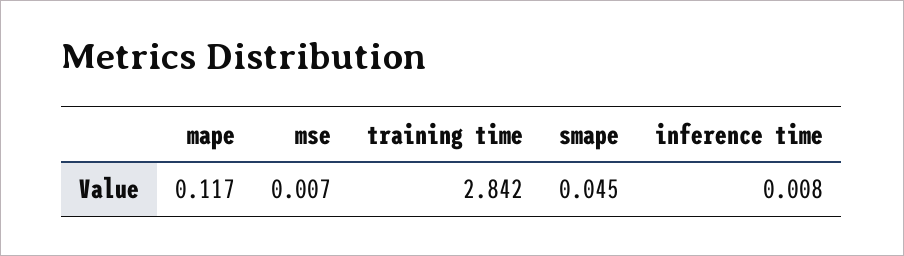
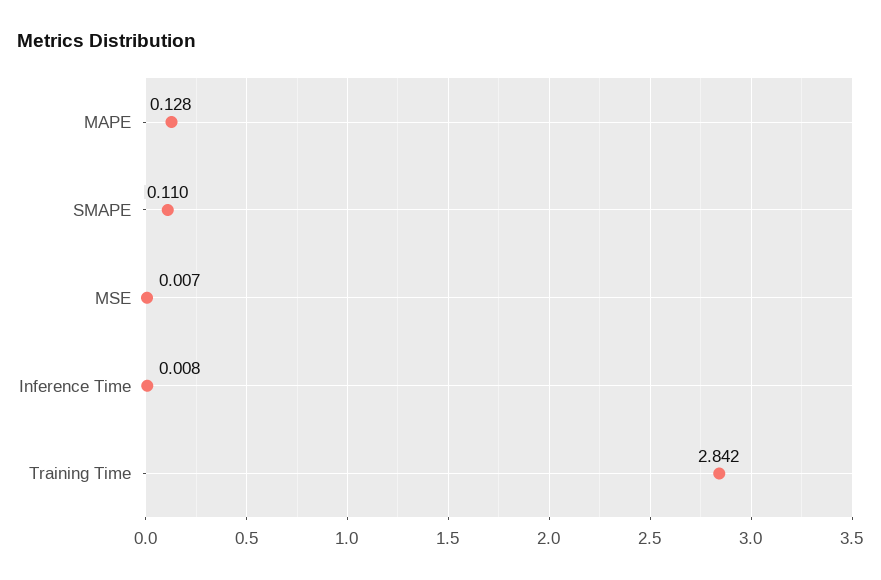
mape: 0.117 -> 0.128
smape: 0.045 -> 0.11

